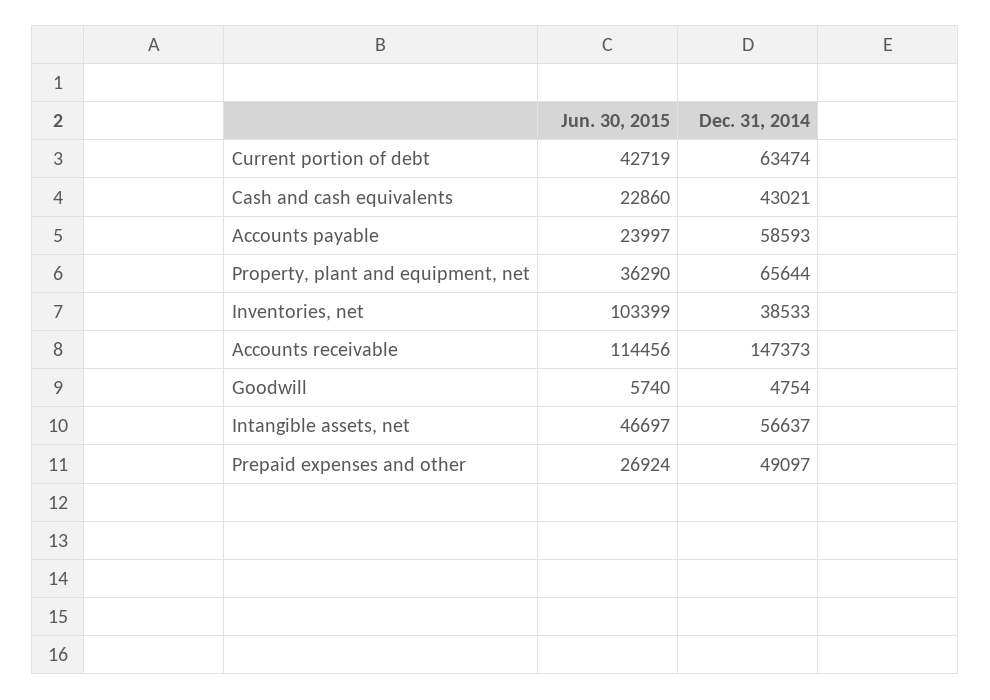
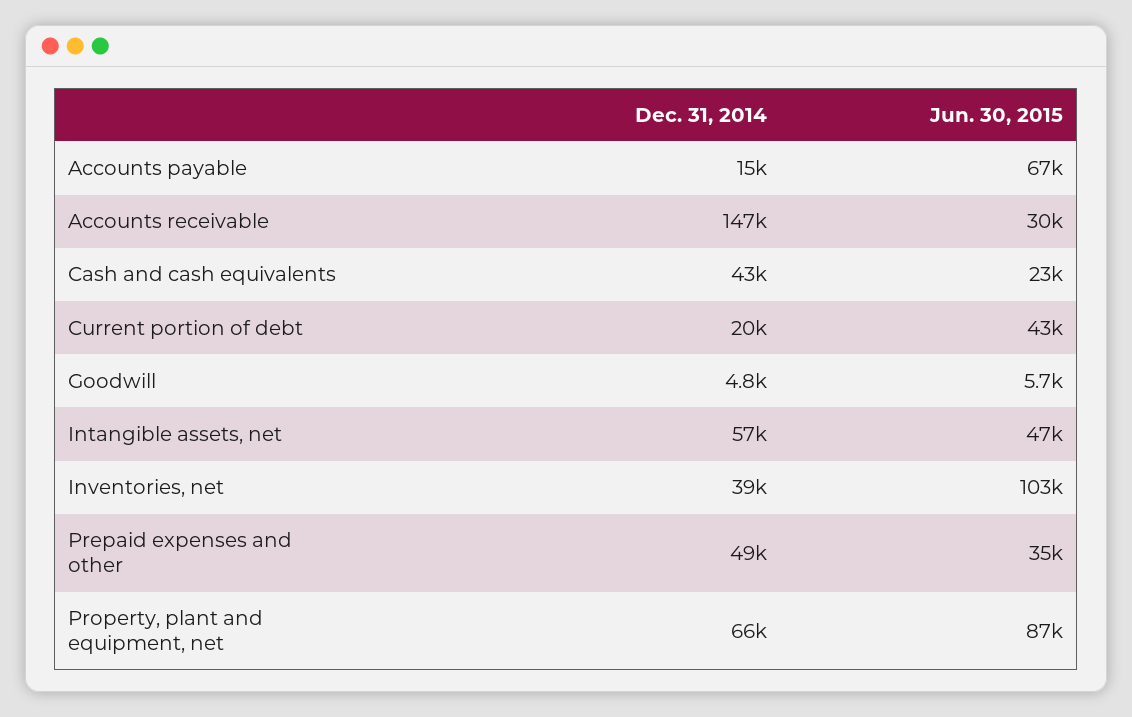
Dec. 31, 2014, Current portion of debt: 63474 -> 20000
Jun. 30, 2015, Accounts payable: 23997 -> 67000
Dec. 31, 2014, Accounts payable: 58593 -> 15000
Jun. 30, 2015, Property, plant and equipment, net: 36290 -> 87000
Jun. 30, 2015, Accounts receivable: 114456 -> 30000
Jun. 30, 2015, Prepaid expenses and other: 26924 -> 35000

